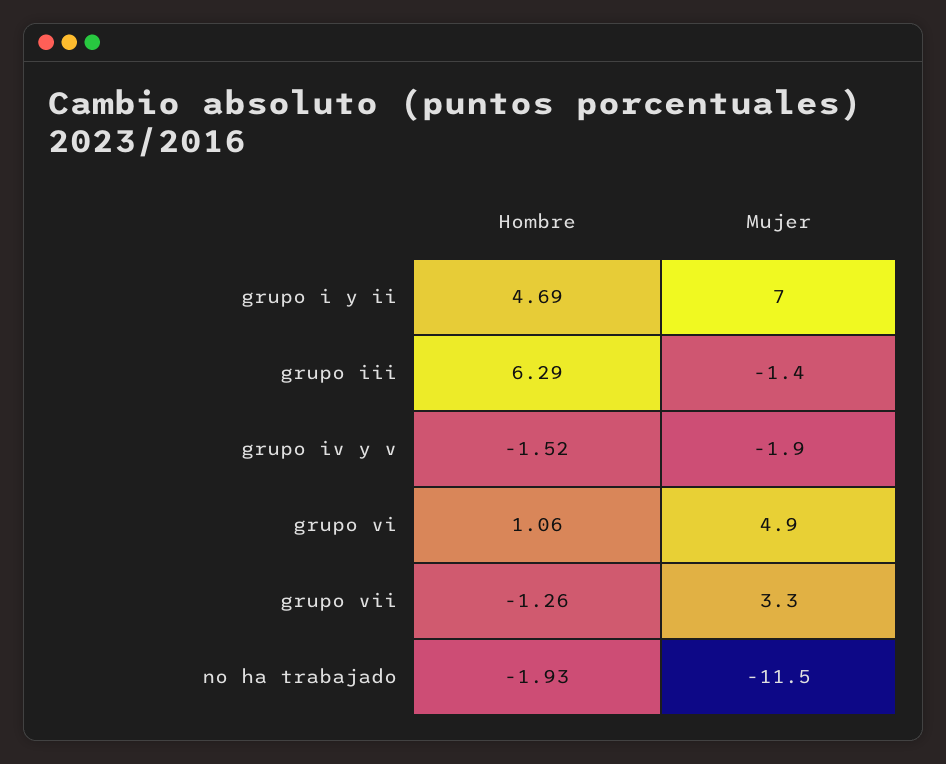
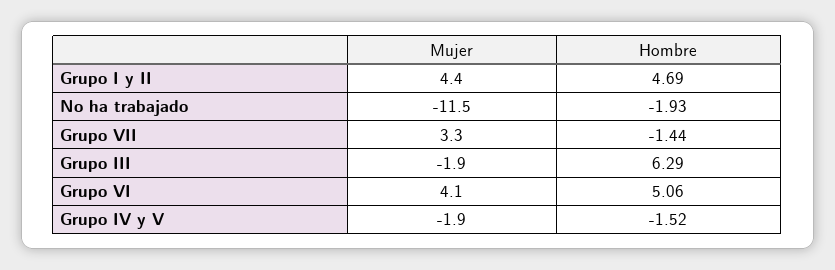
Mujer, grupo i y ii: 7 -> 4.4
Mujer, grupo iii: -1.4 -> -1.9
Hombre, grupo vi: 1.06 -> 5.06
Mujer, grupo vi: 4.9 -> 4.1
Hombre, grupo vii: -1.26 -> -1.44

